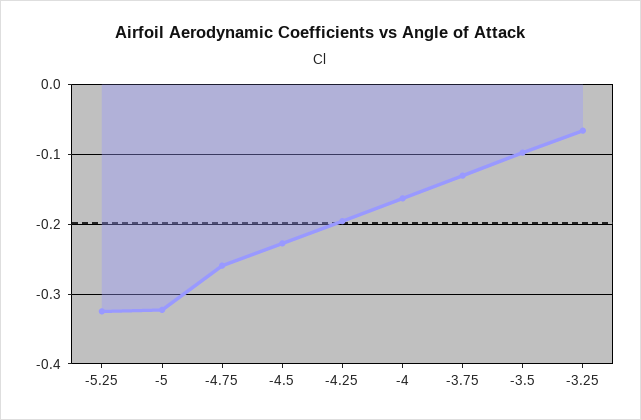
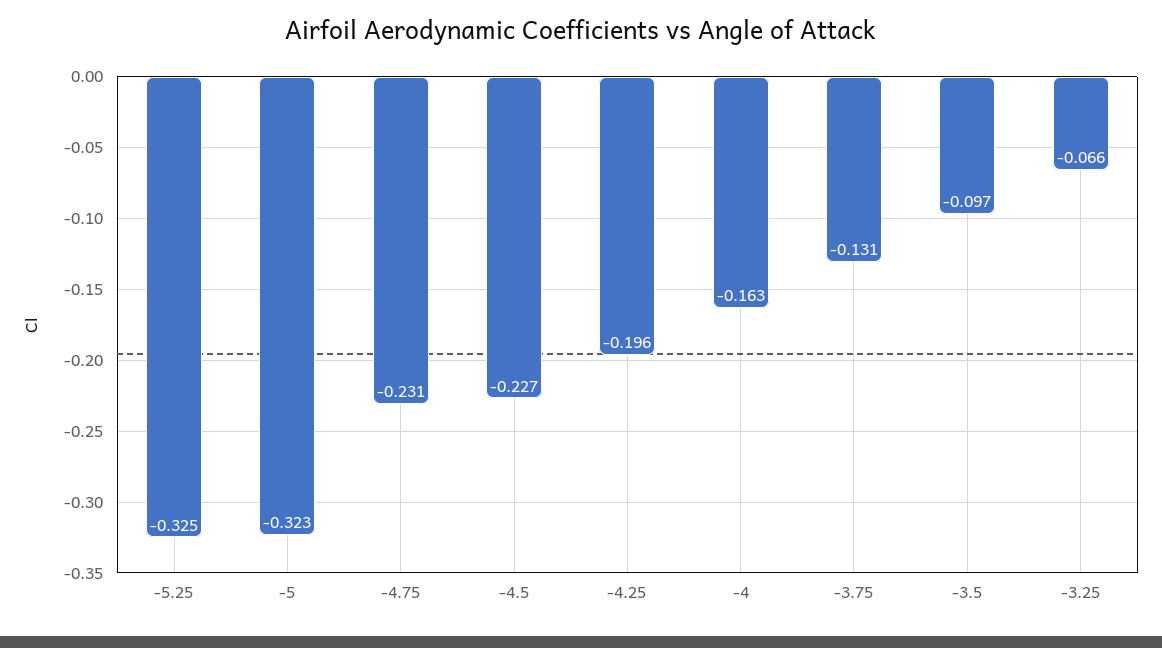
-4.75: -0.26 -> -0.231

